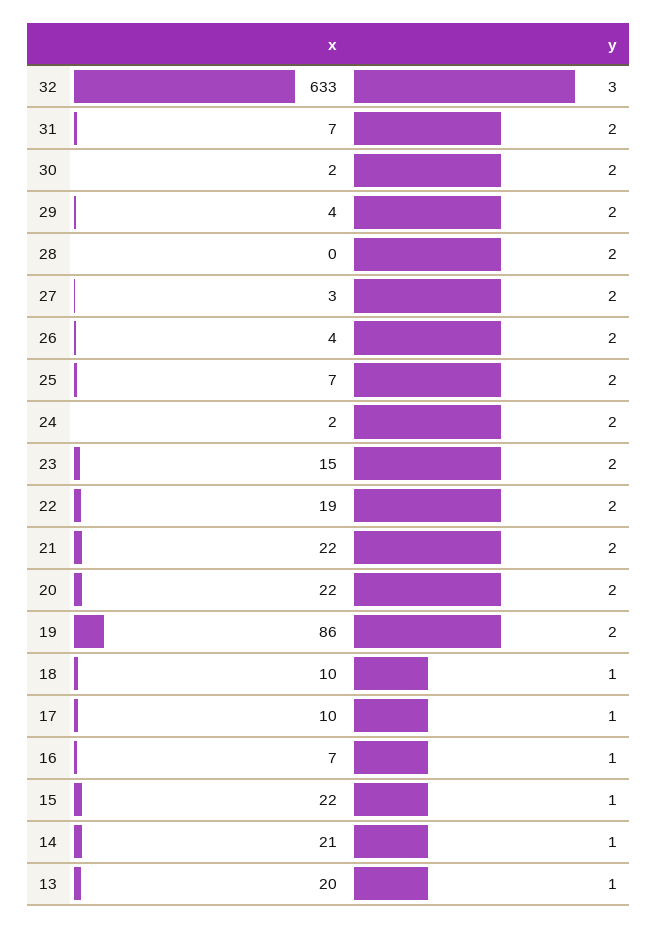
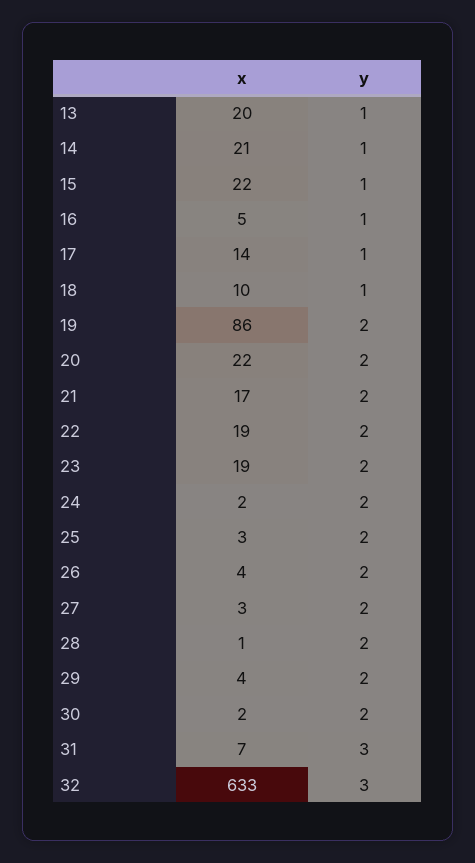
y, 31: 2 -> 3
x, 28: 0 -> 1
x, 25: 7 -> 3
x, 23: 15 -> 19
x, 21: 22 -> 17
x, 17: 10 -> 14
x, 16: 7 -> 5

